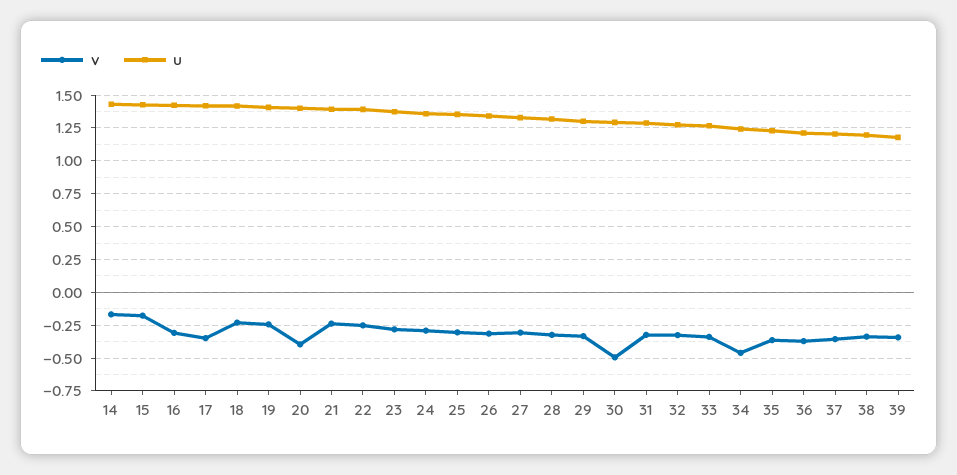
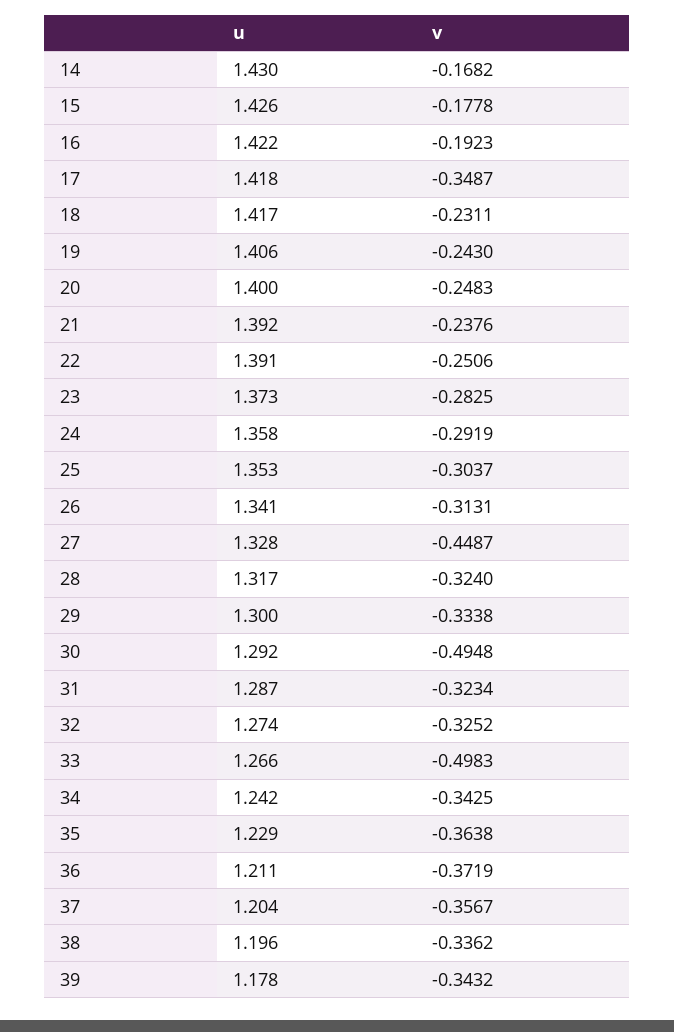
v, 16: -0.3 -> -0.1923
v, 20: -0.4 -> -0.2483
v, 27: -0.3 -> -0.4487
v, 33: -0.35 -> -0.4983
v, 34: -0.45 -> -0.3425

